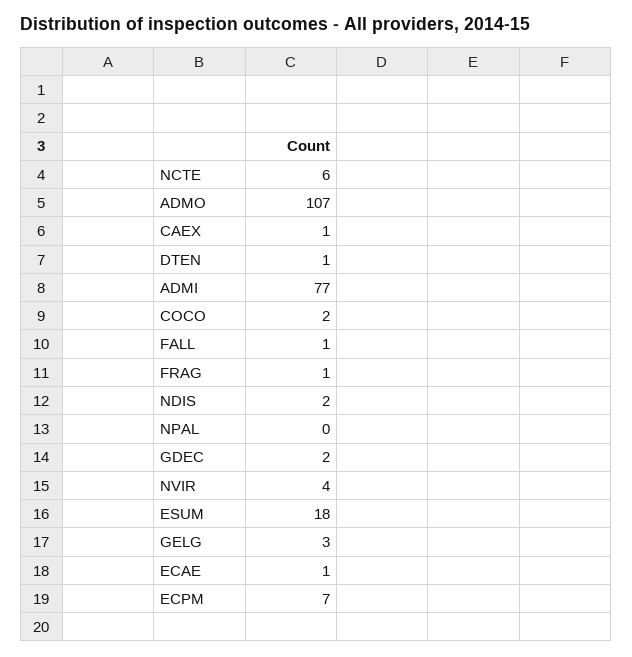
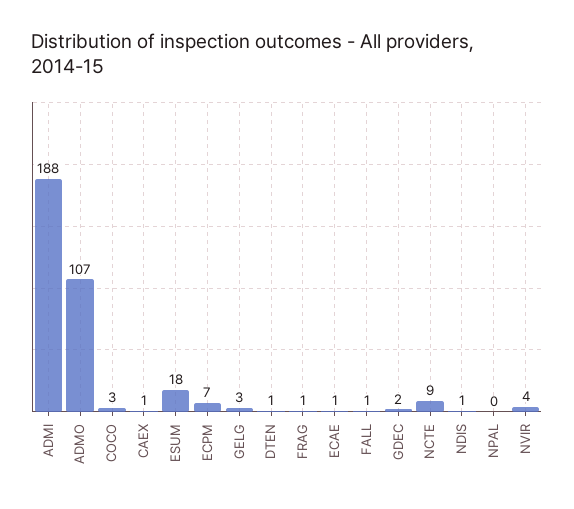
NCTE: 6 -> 9
ADMI: 77 -> 188
COCO: 2 -> 3
NDIS: 2 -> 1

